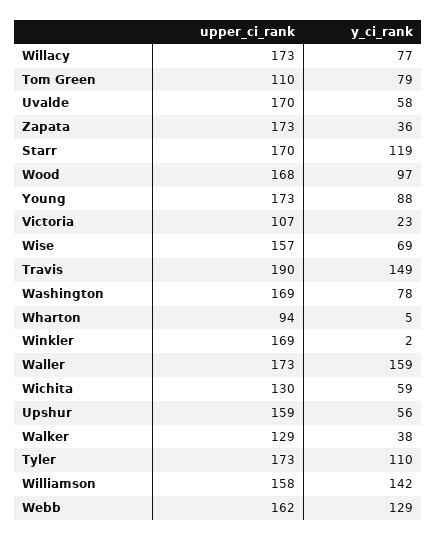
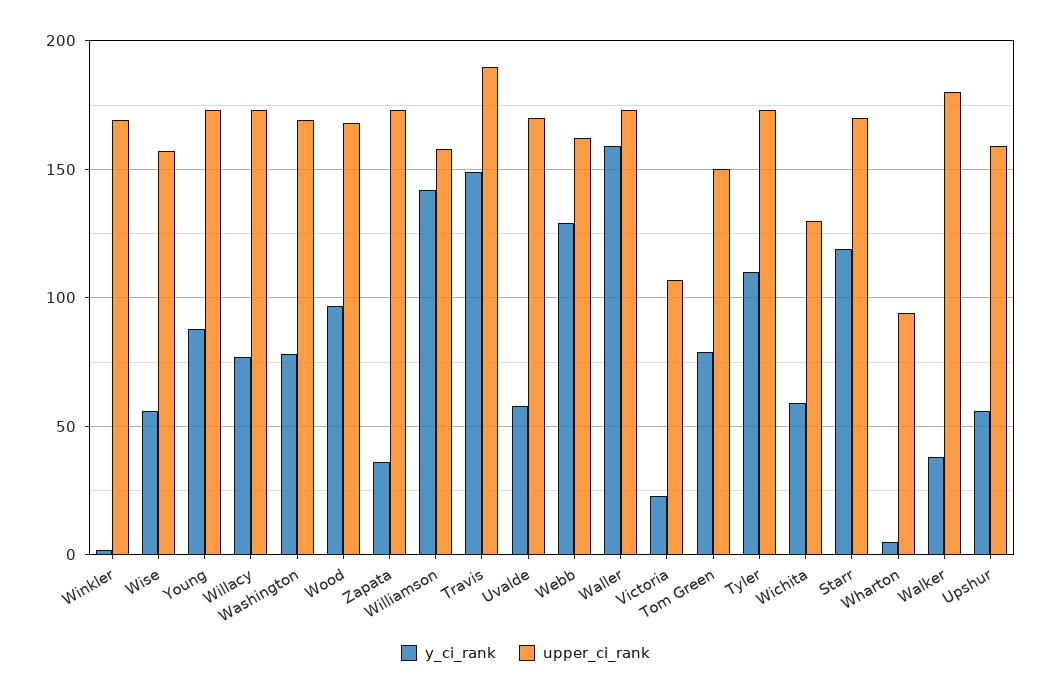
upper_ci_rank, Tom Green: 110 -> 150
y_ci_rank, Wise: 69 -> 55
upper_ci_rank, Walker: 129 -> 180

